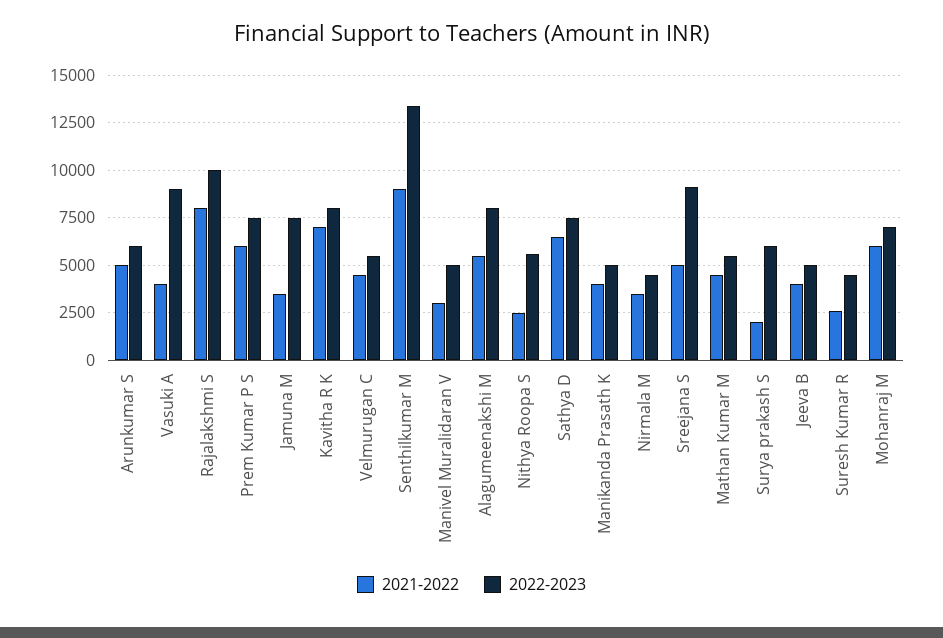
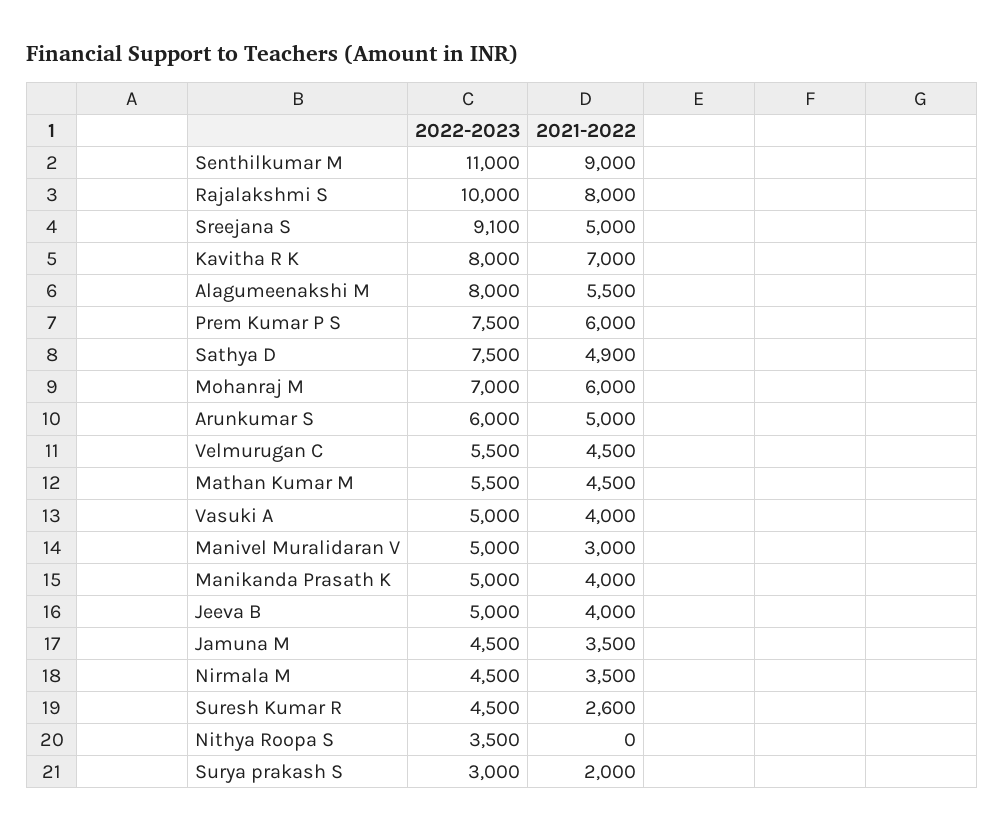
2022-2023, Vasuki A: 9000 -> 5000
2022-2023, Jamuna M: 7500 -> 4500
2022-2023, Senthilkumar M: 13500 -> 11000
2021-2022, Nithya Roopa S: 2500 -> 0
2022-2023, Nithya Roopa S: 5500 -> 3500
2021-2022, Sathya D: 6500 -> 4900
2022-2023, Surya prakash S: 6000 -> 3000

